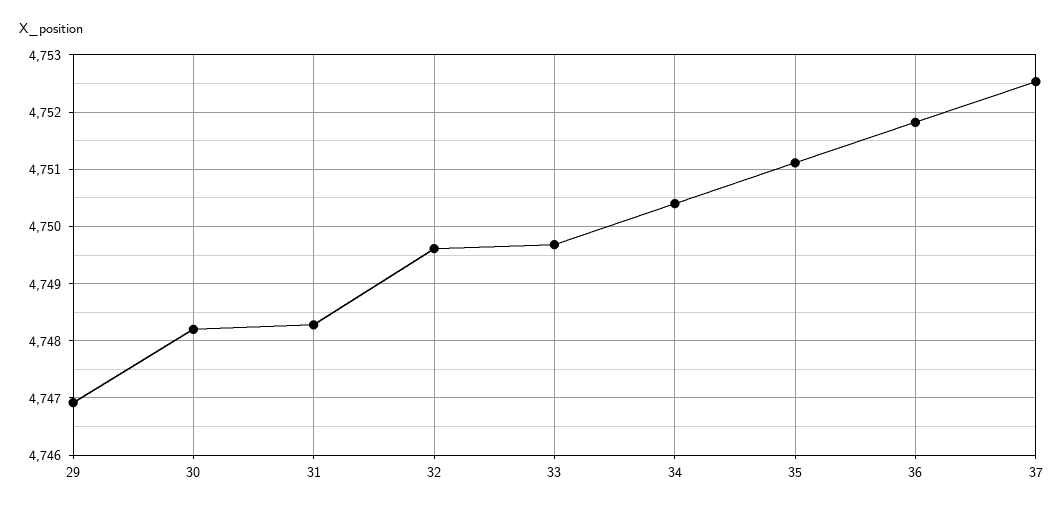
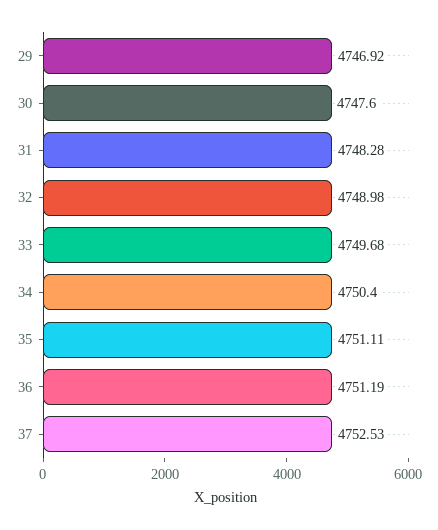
30: 4748.2 -> 4747.6
32: 4749.6 -> 4748.98
36: 4751.8 -> 4751.19

